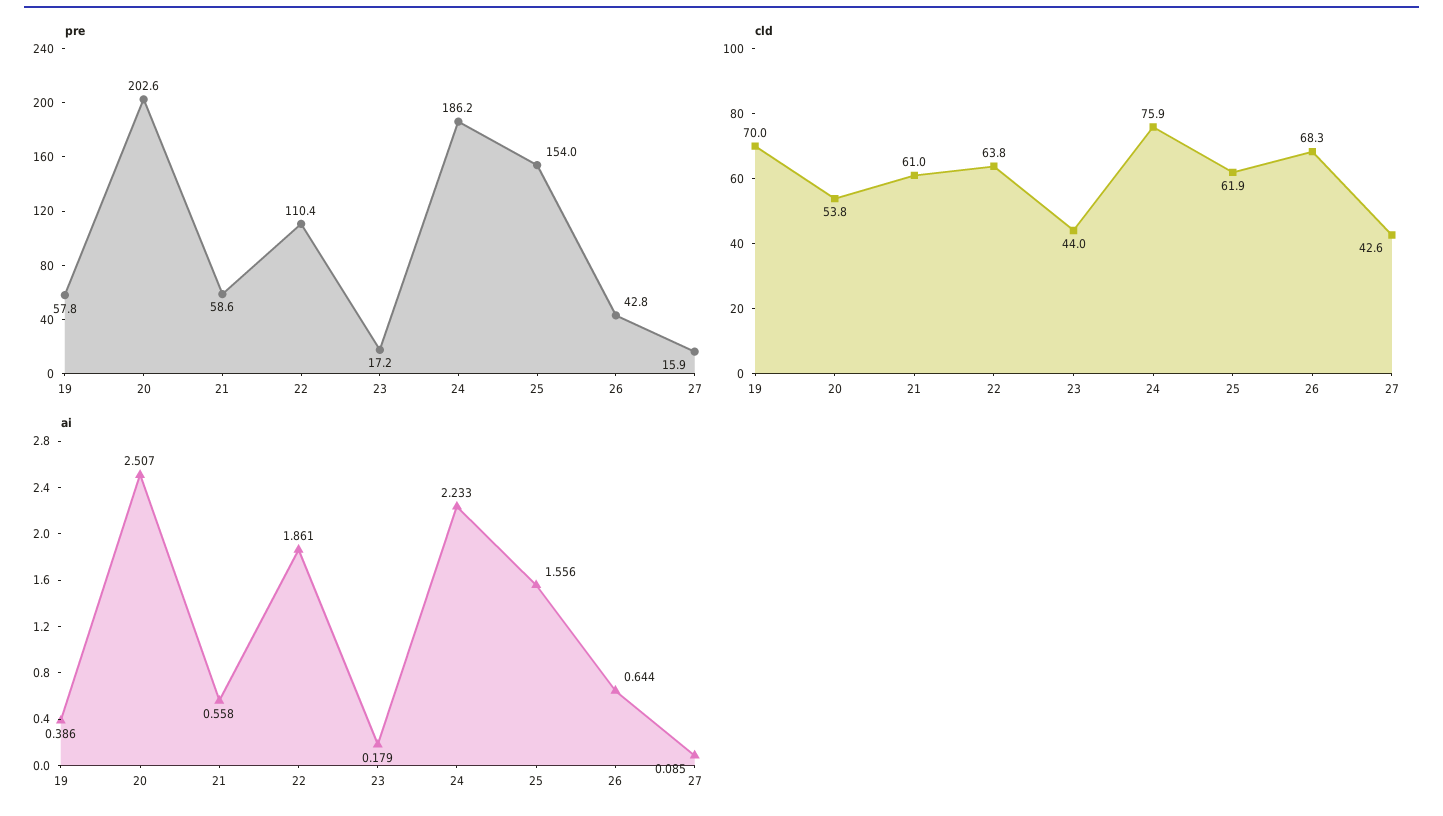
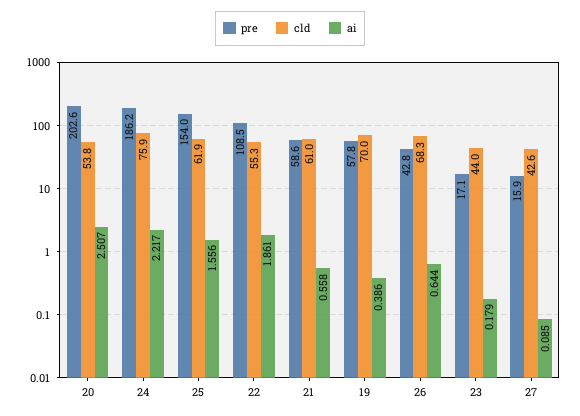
pre, 22: 110.4 -> 108.5
pre, 23: 17.2 -> 17.1
cld, 22: 63.8 -> 55.3
ai, 24: 2.233 -> 2.217

